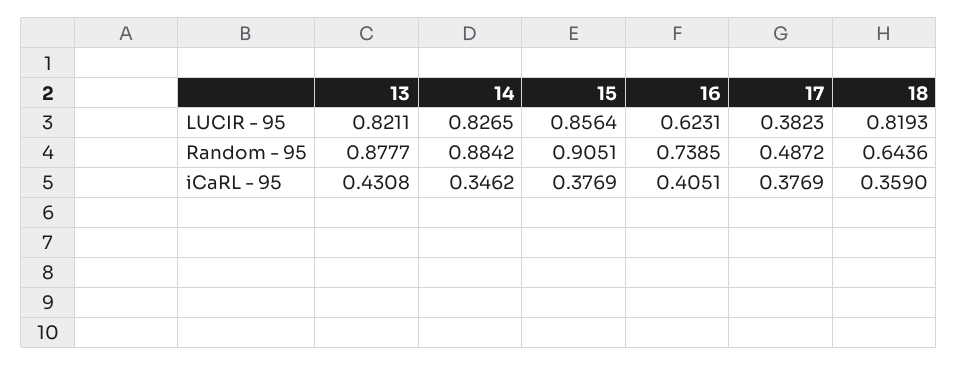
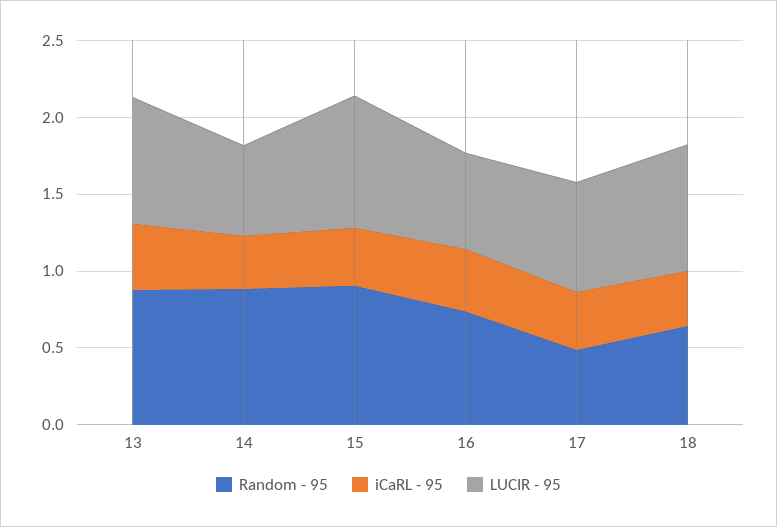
LUCIR - 95, 14: 0.8265 -> 0.6
LUCIR - 95, 17: 0.3823 -> 0.7

